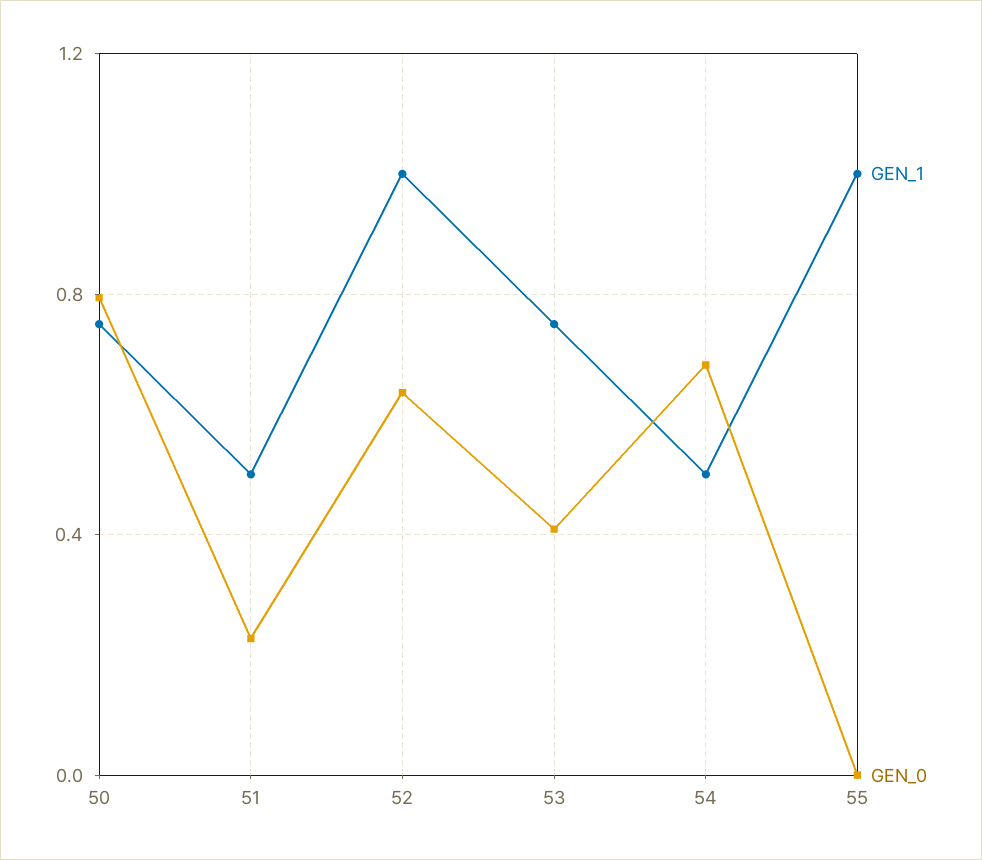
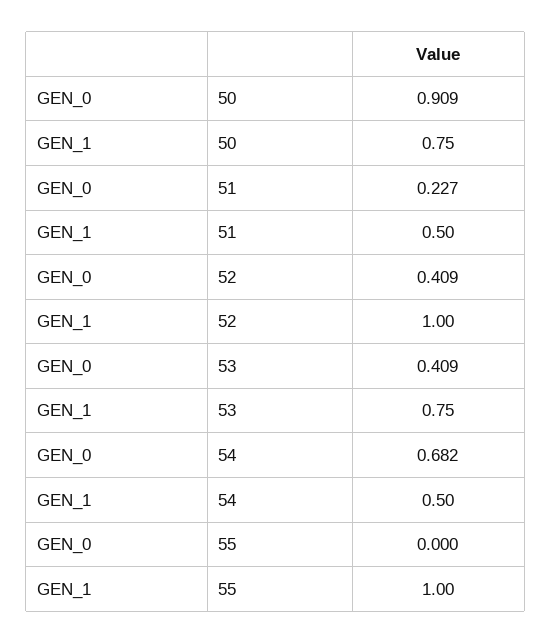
GEN_0, 50: 0.8 -> 0.909
GEN_0, 52: 0.65 -> 0.409

